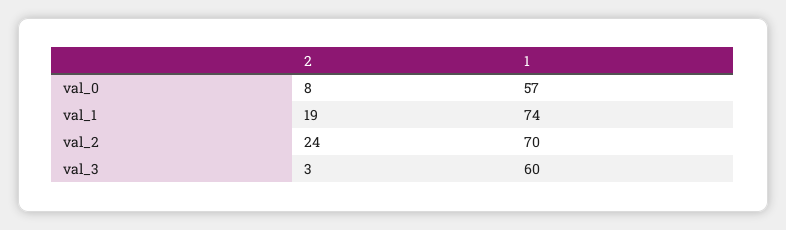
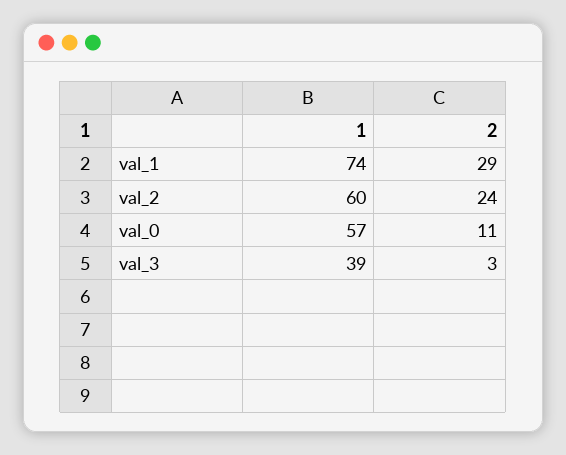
2, val_0: 8 -> 11
2, val_1: 19 -> 29
1, val_2: 70 -> 60
1, val_3: 60 -> 39

